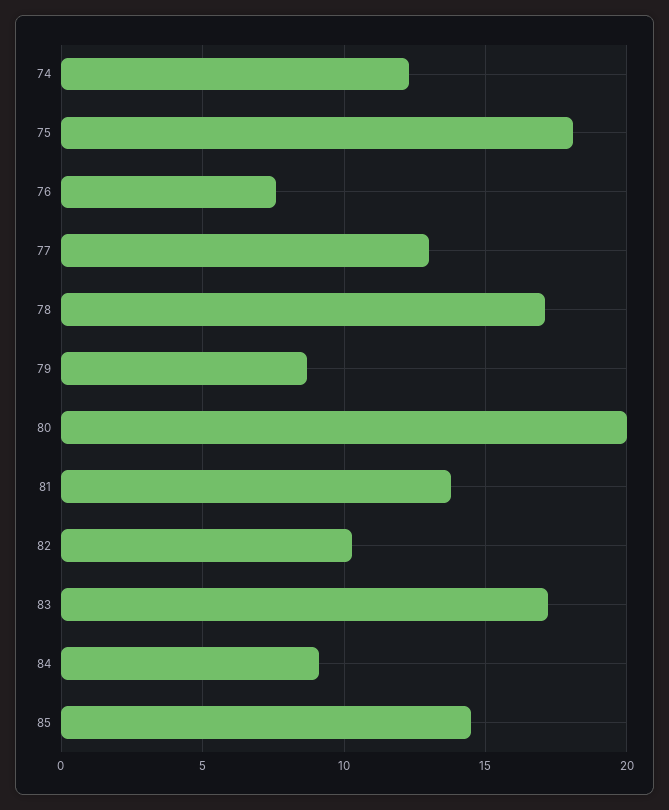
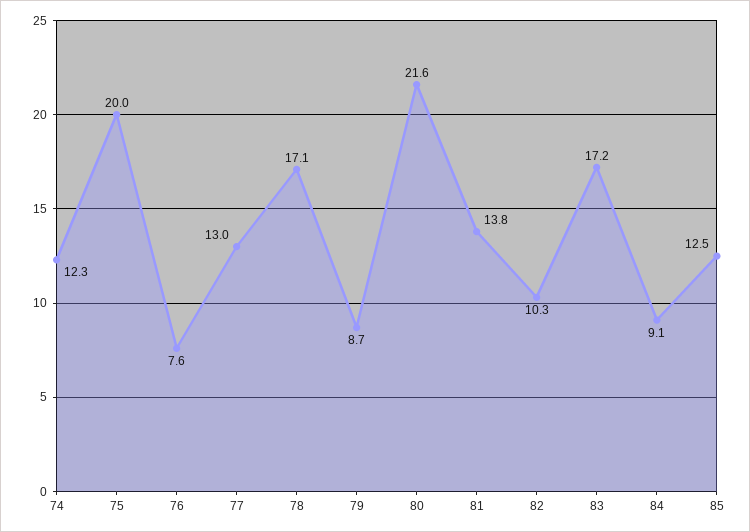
75: 18 -> 20
80: 20 -> 21.6
85: 14.5 -> 12.5

